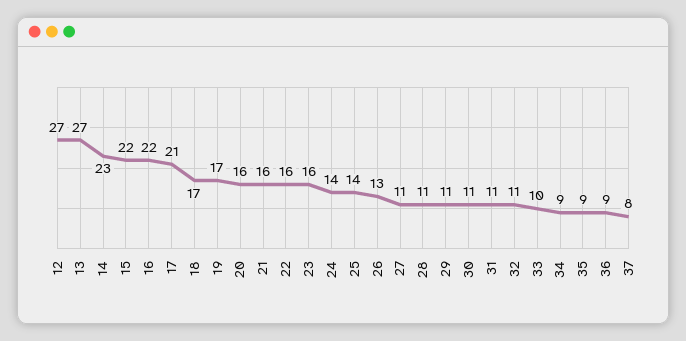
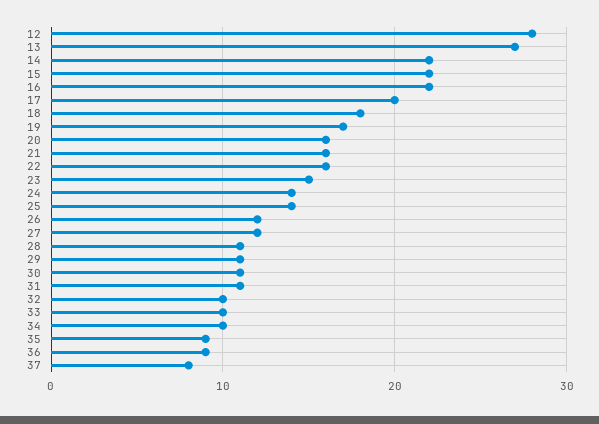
12: 27 -> 28
14: 23 -> 22
17: 21 -> 20
18: 17 -> 18
23: 16 -> 15
26: 13 -> 12
27: 11 -> 12
32: 11 -> 10
34: 9 -> 10

